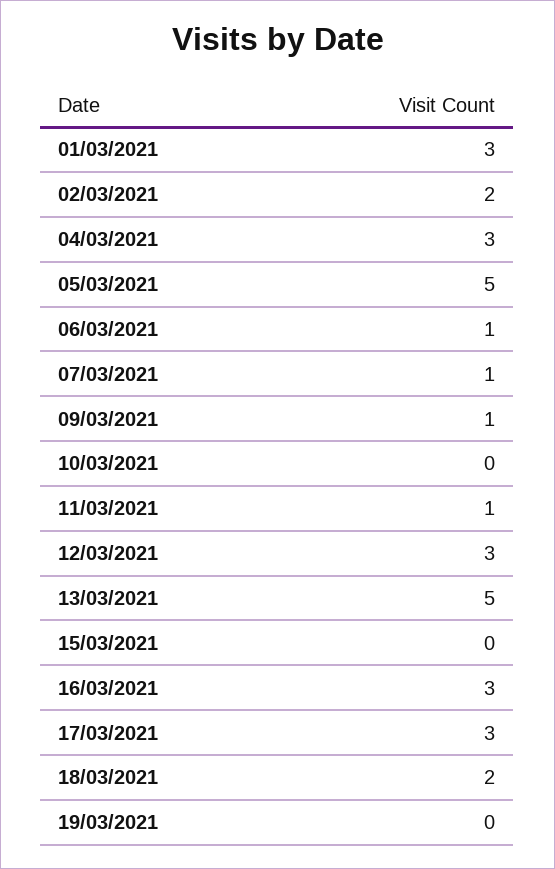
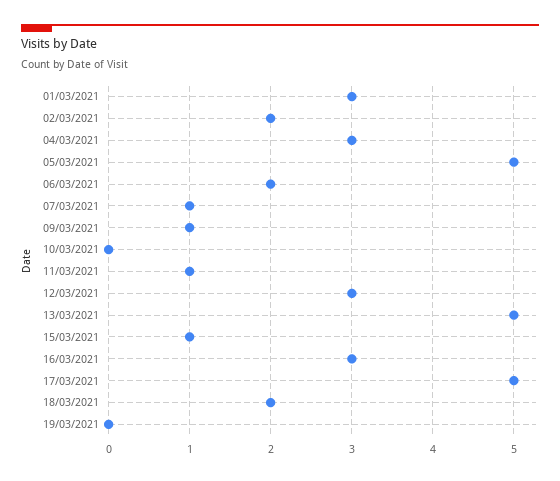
06/03/2021: 1 -> 2
15/03/2021: 0 -> 1
17/03/2021: 3 -> 5

